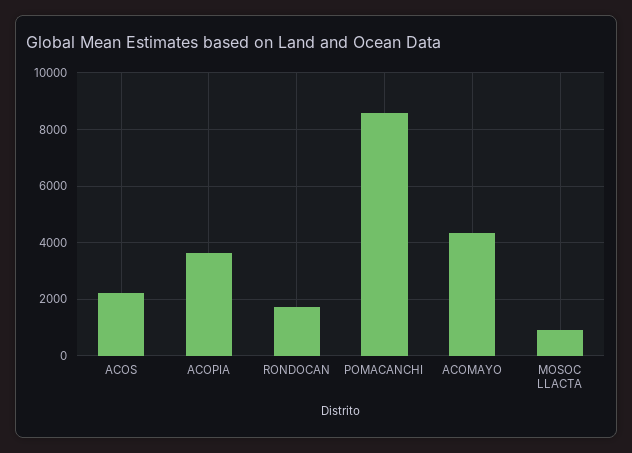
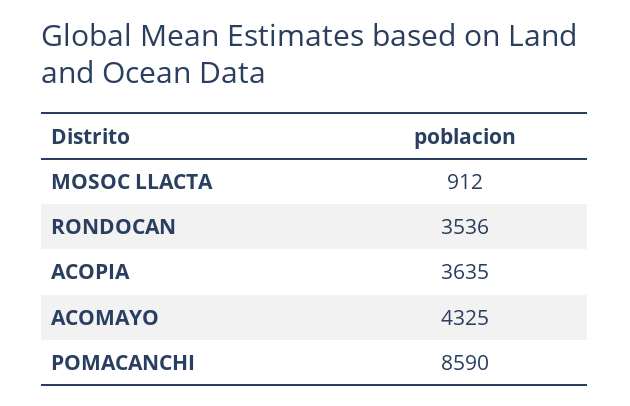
ACOS: 2250 -> none
RONDOCAN: 1750 -> 3536

